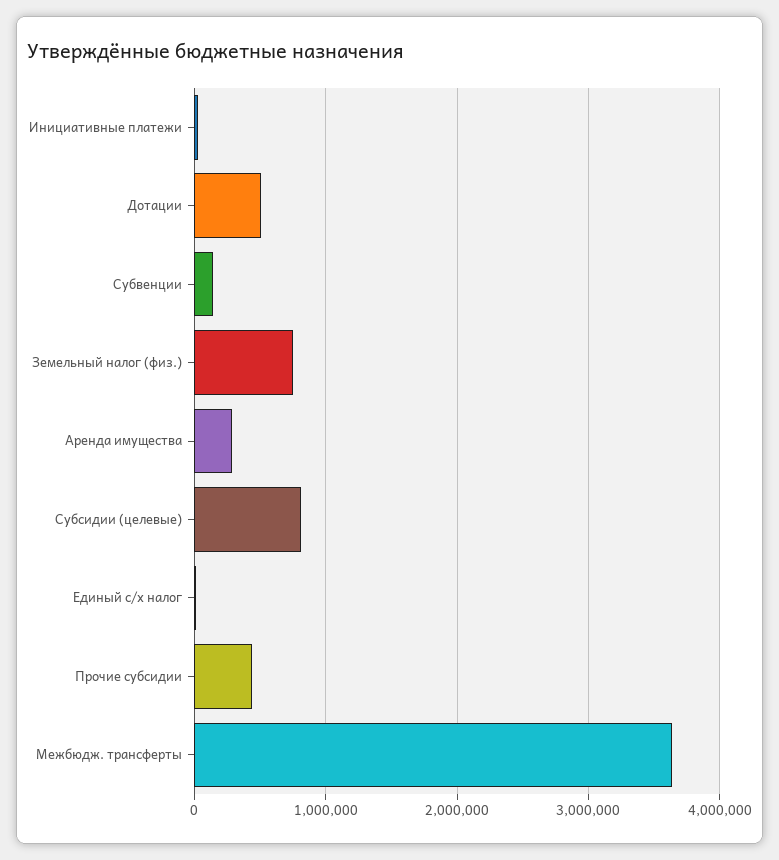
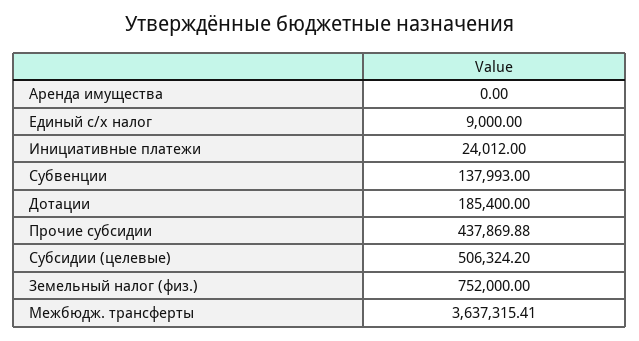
Дотации: 500000 -> 185400
Аренда имущества: 300000 -> 0
Субсидии (целевые): 800000 -> 506324.2

